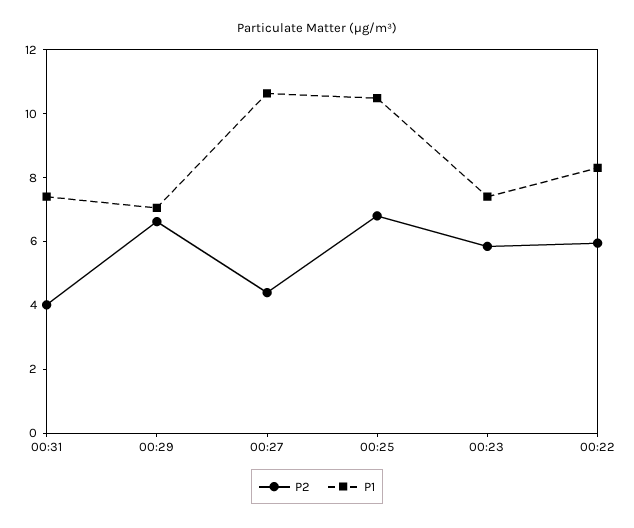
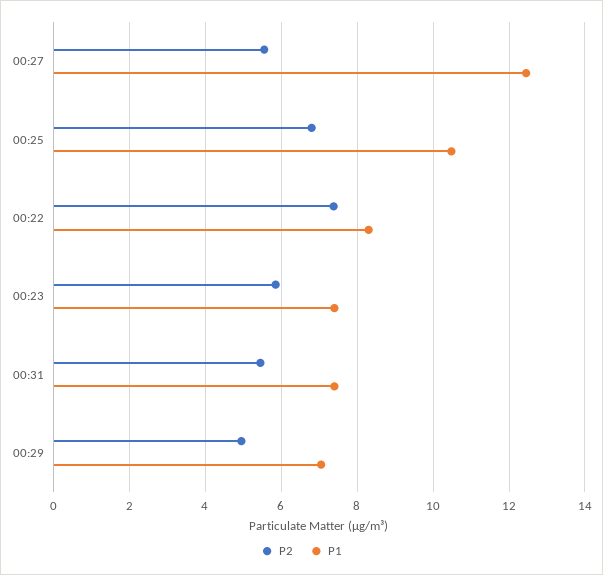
P2, 00:31: 4 -> 5.4
P2, 00:29: 6.5 -> 5
P2, 00:27: 4.5 -> 5.6
P1, 00:27: 10.5 -> 12.4
P2, 00:22: 6 -> 7.4

